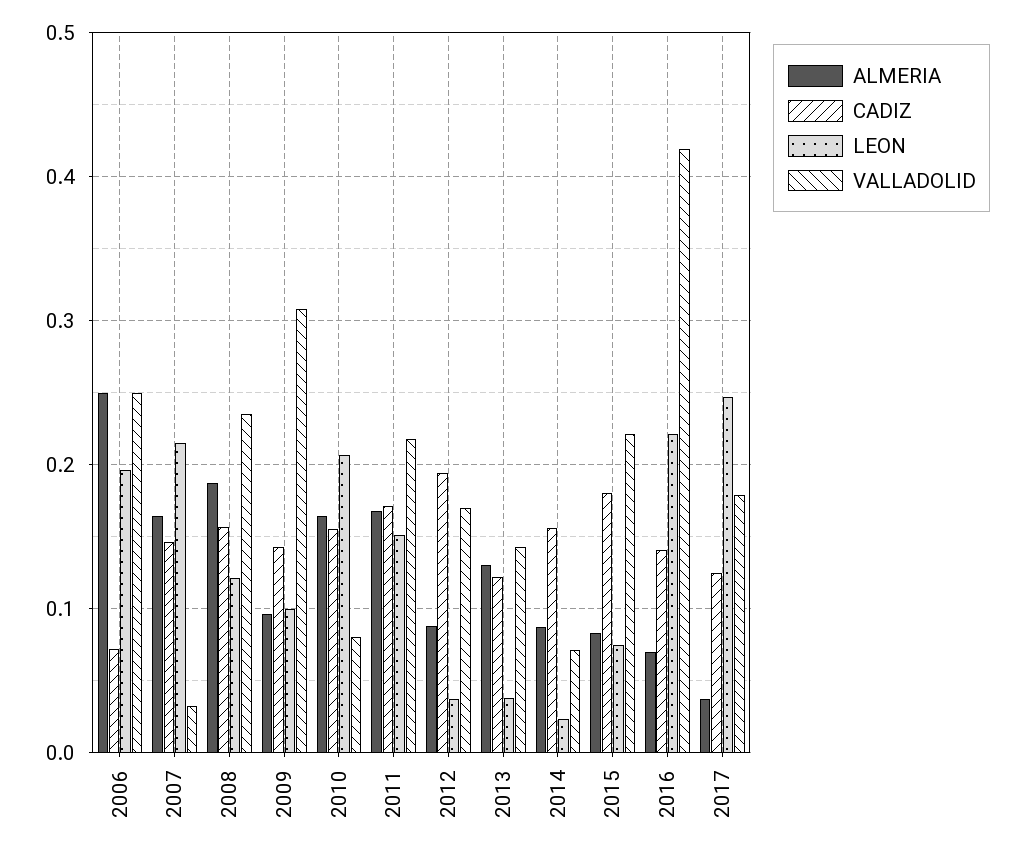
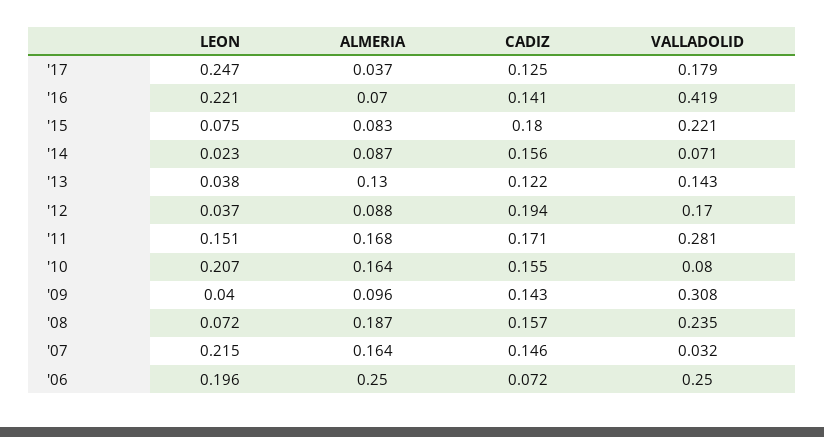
LEON, 2008: 0.12 -> 0.072
LEON, 2009: 0.1 -> 0.04
VALLADOLID, 2011: 0.22 -> 0.281

